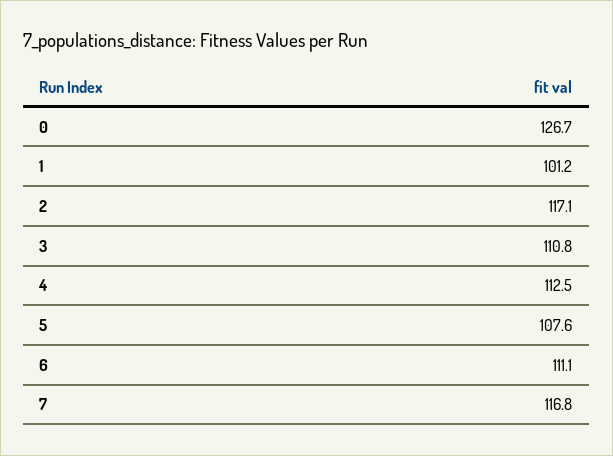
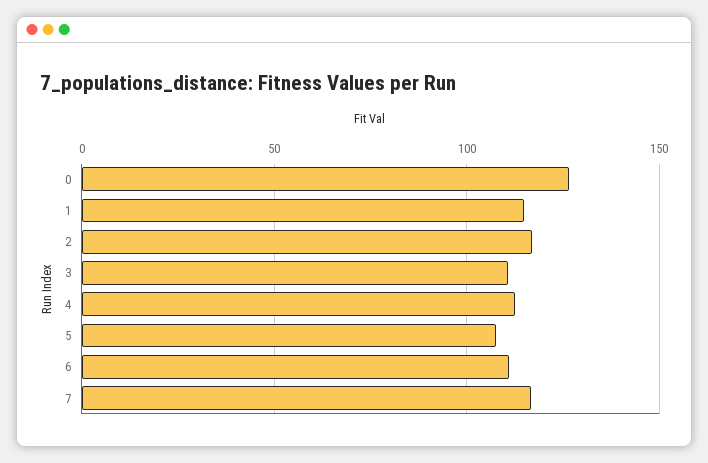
1: 101.2 -> 115

